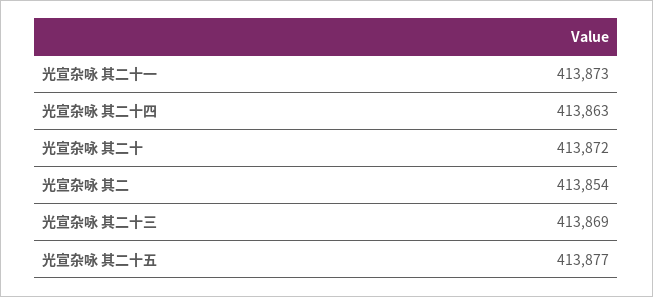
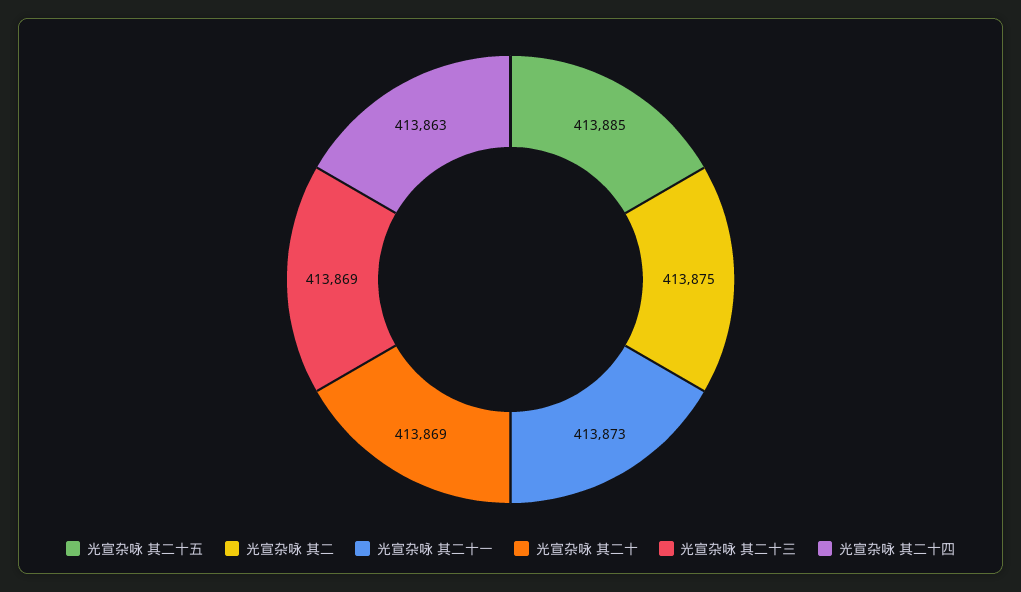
光宣杂咏 其二十: 413872 -> 413869
光宣杂咏 其二: 413854 -> 413875
光宣杂咏 其二十五: 413877 -> 413885

